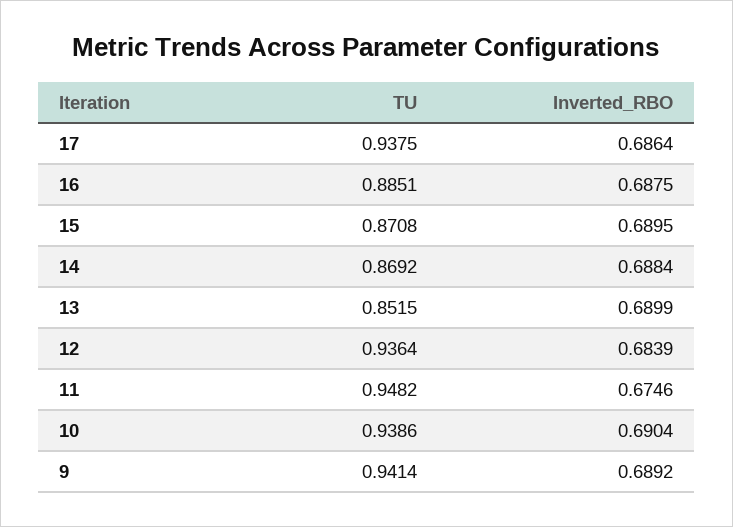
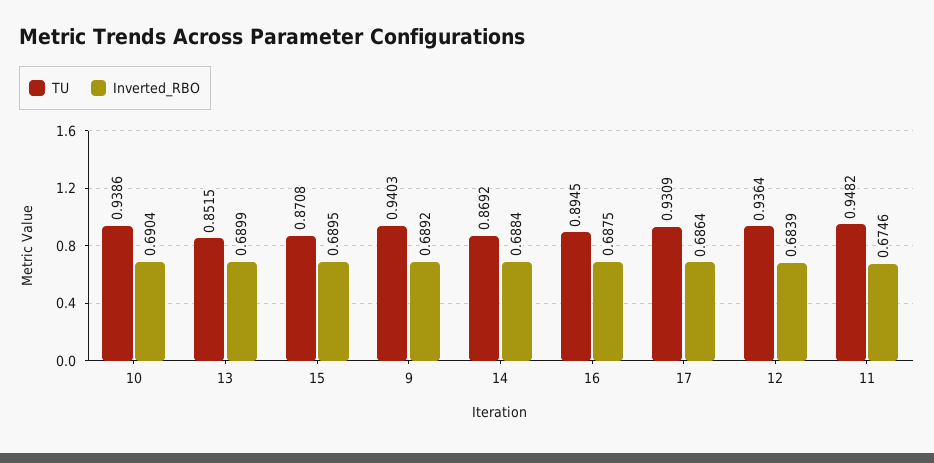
TU, 17: 0.9375 -> 0.9309
TU, 16: 0.8851 -> 0.8945
TU, 9: 0.9414 -> 0.9403

